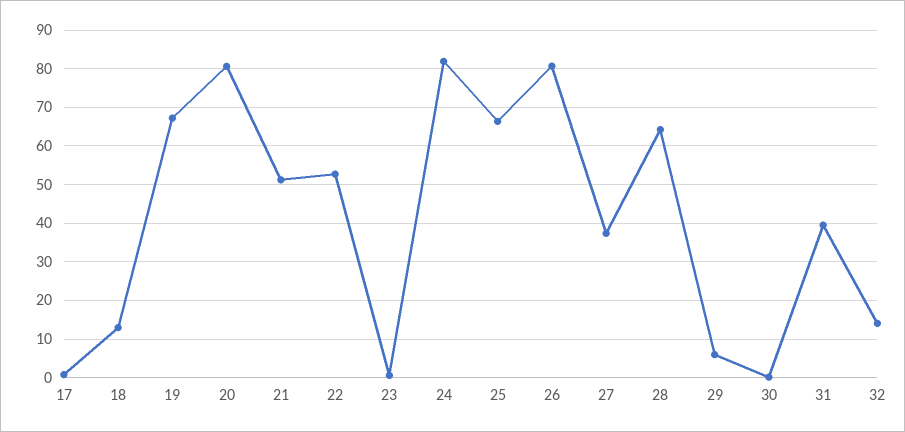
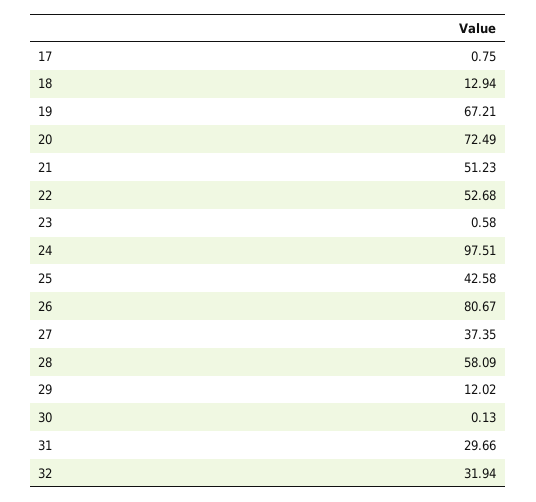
20: 80 -> 72.49
24: 82 -> 97.51
25: 66 -> 42.58
28: 64 -> 58.09
29: 6 -> 12.02
31: 40 -> 29.66
32: 14 -> 31.94

